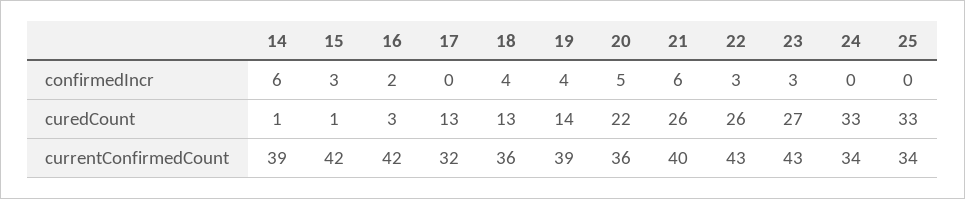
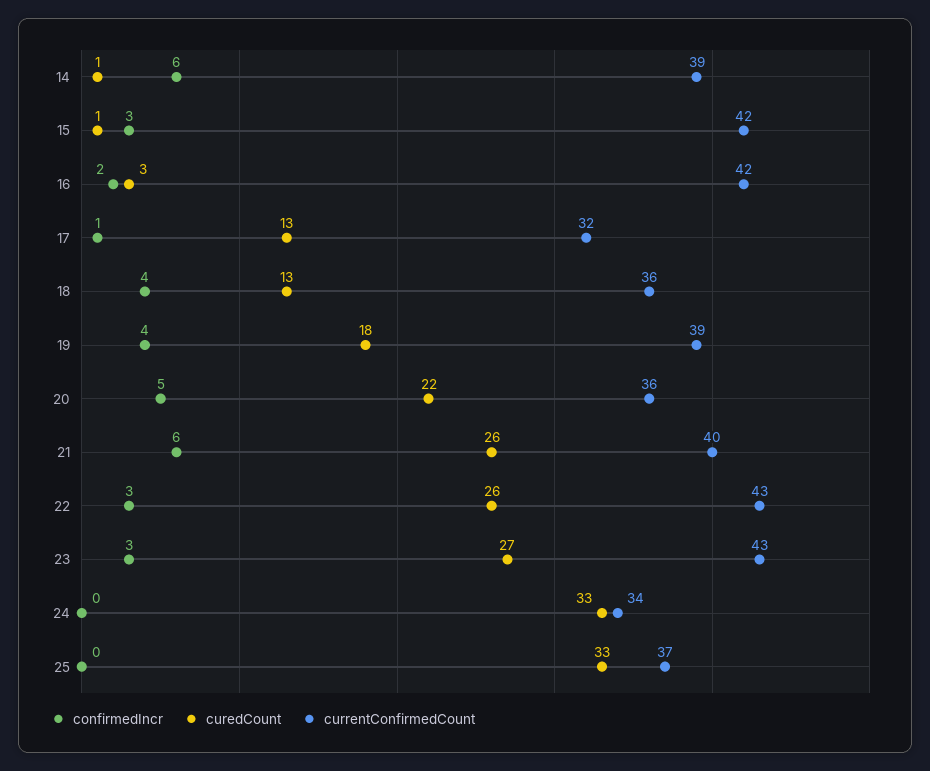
confirmedIncr, 17: 0 -> 1
curedCount, 19: 14 -> 18
currentConfirmedCount, 25: 34 -> 37

